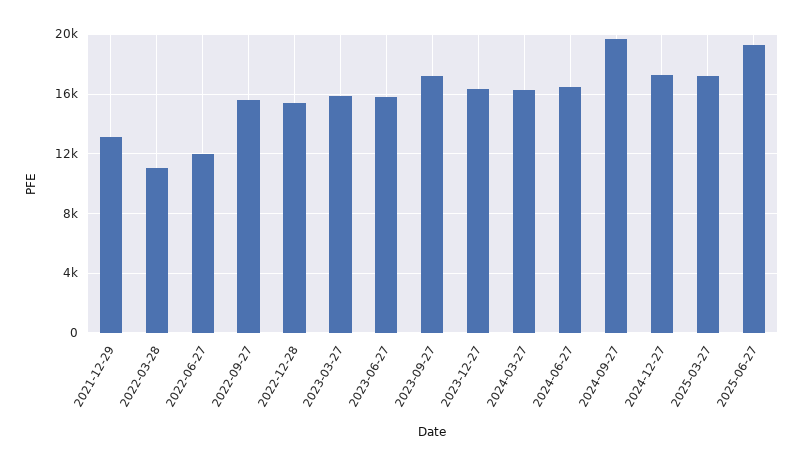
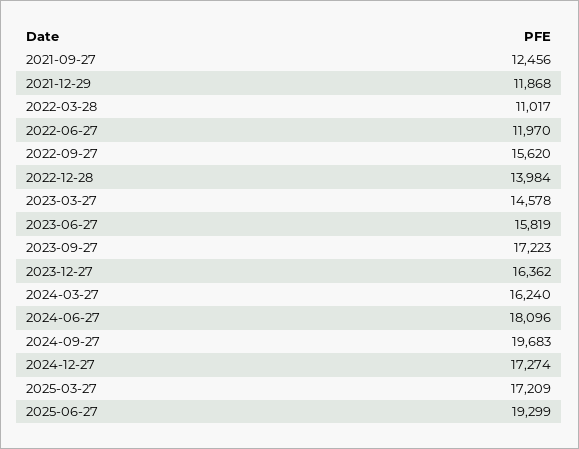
2021-12-29: 13000 -> 11868
2022-12-28: 15500 -> 13984
2023-03-27: 16000 -> 14578
2024-06-27: 16500 -> 18096
2021-09-27: none -> 12456

